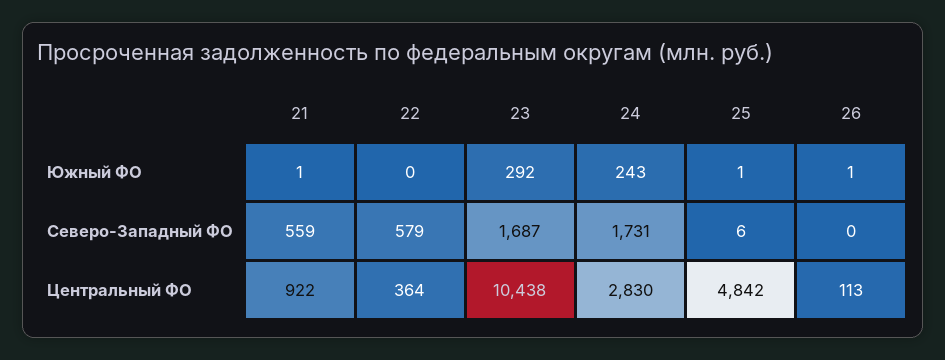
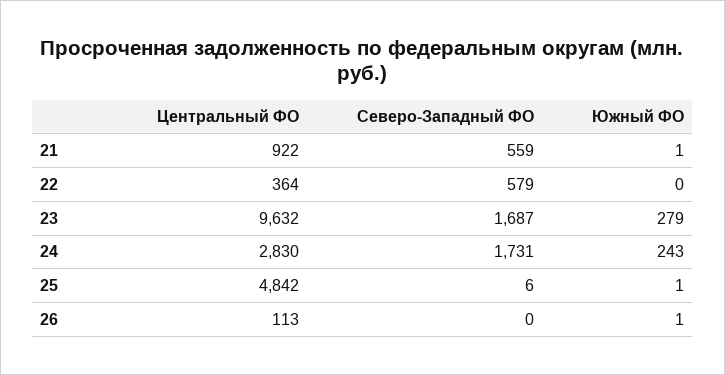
23, Южный ФО: 292 -> 279
23, Центральный ФО: 10438 -> 9632

